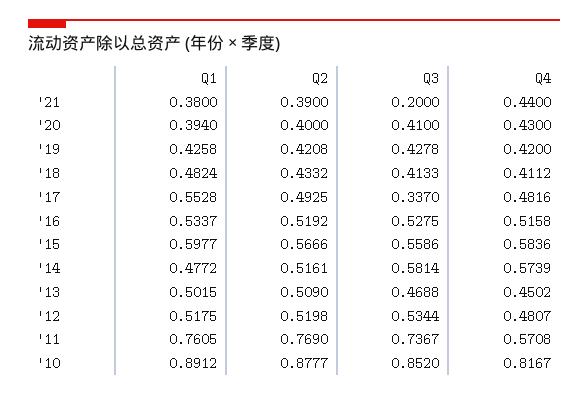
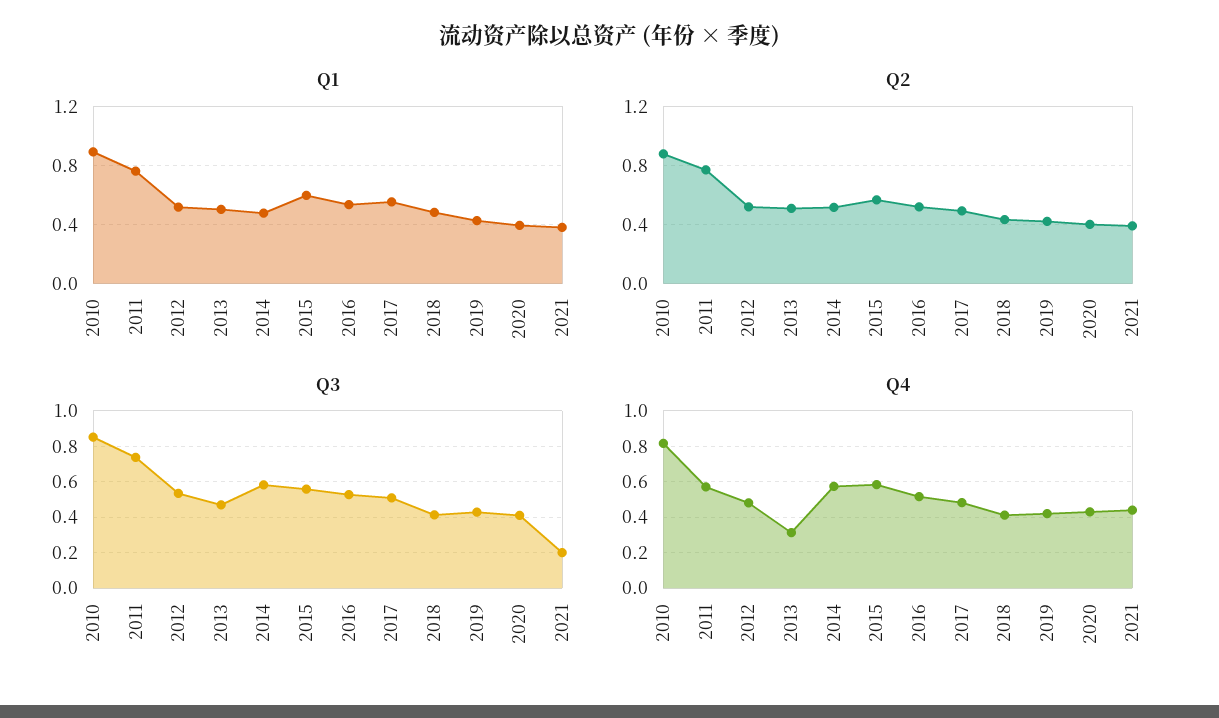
Q3, '17: 0.337 -> 0.5
Q4, '13: 0.4502 -> 0.3

